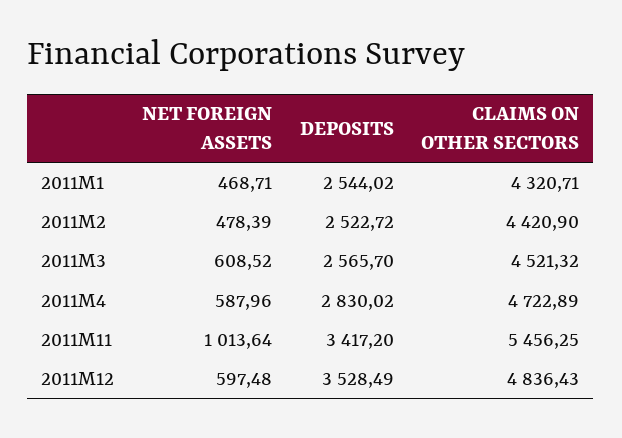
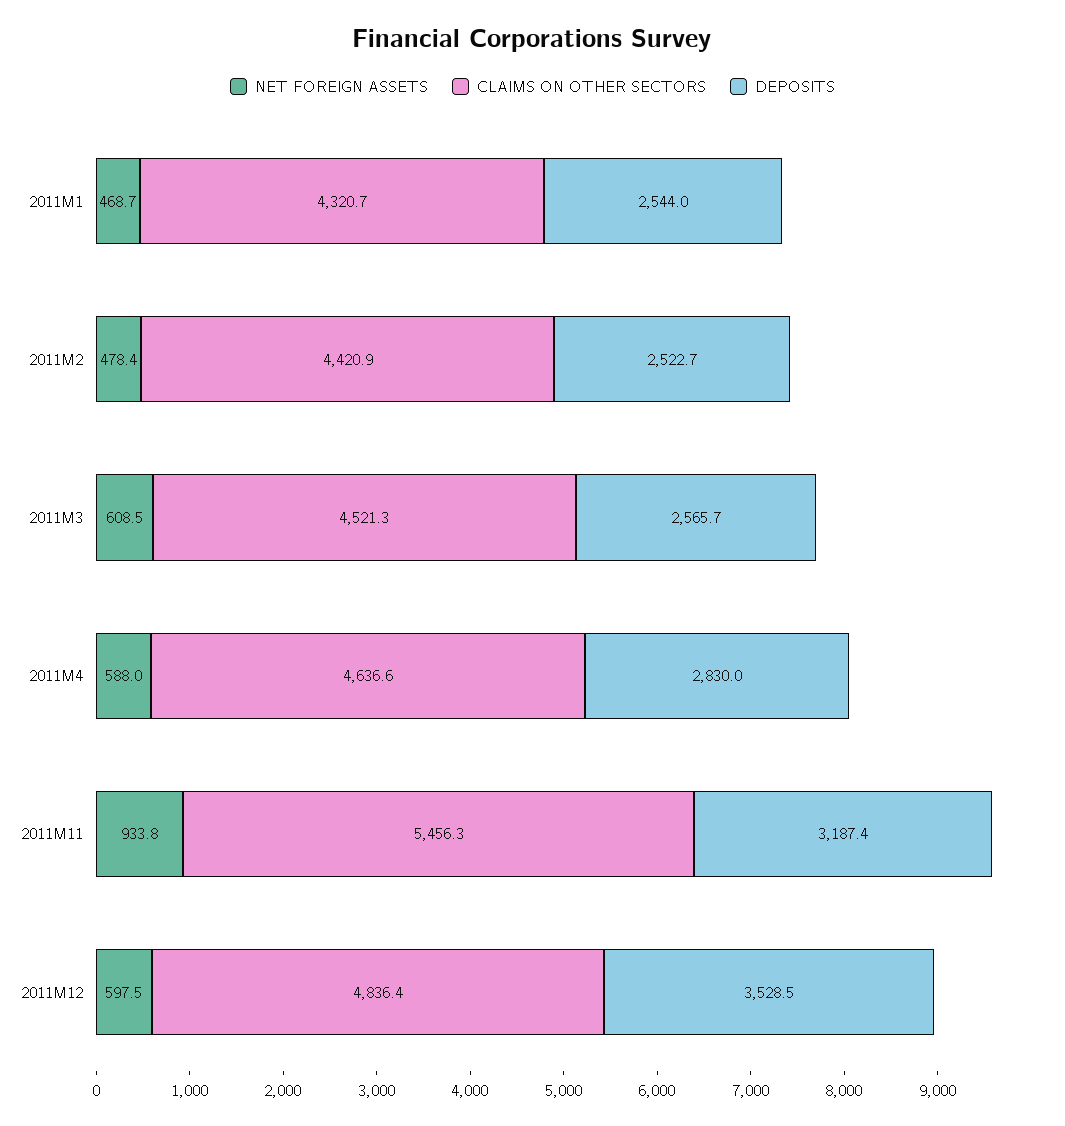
CLAIMS ON OTHER SECTORS, 2011M4: 4722.89 -> 4636.6
NET FOREIGN ASSETS, 2011M11: 1013.64 -> 933.8
DEPOSITS, 2011M11: 3417.2 -> 3187.4

